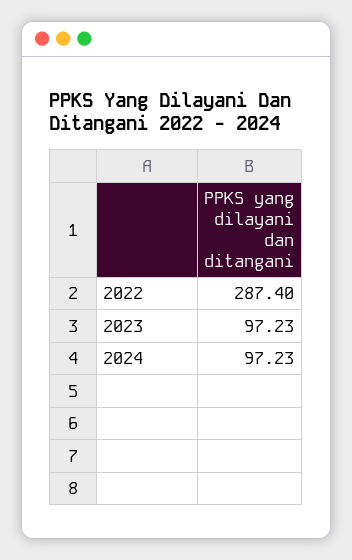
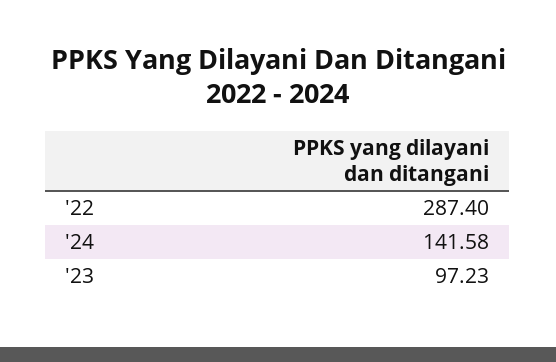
2024: 97.23 -> 141.58

